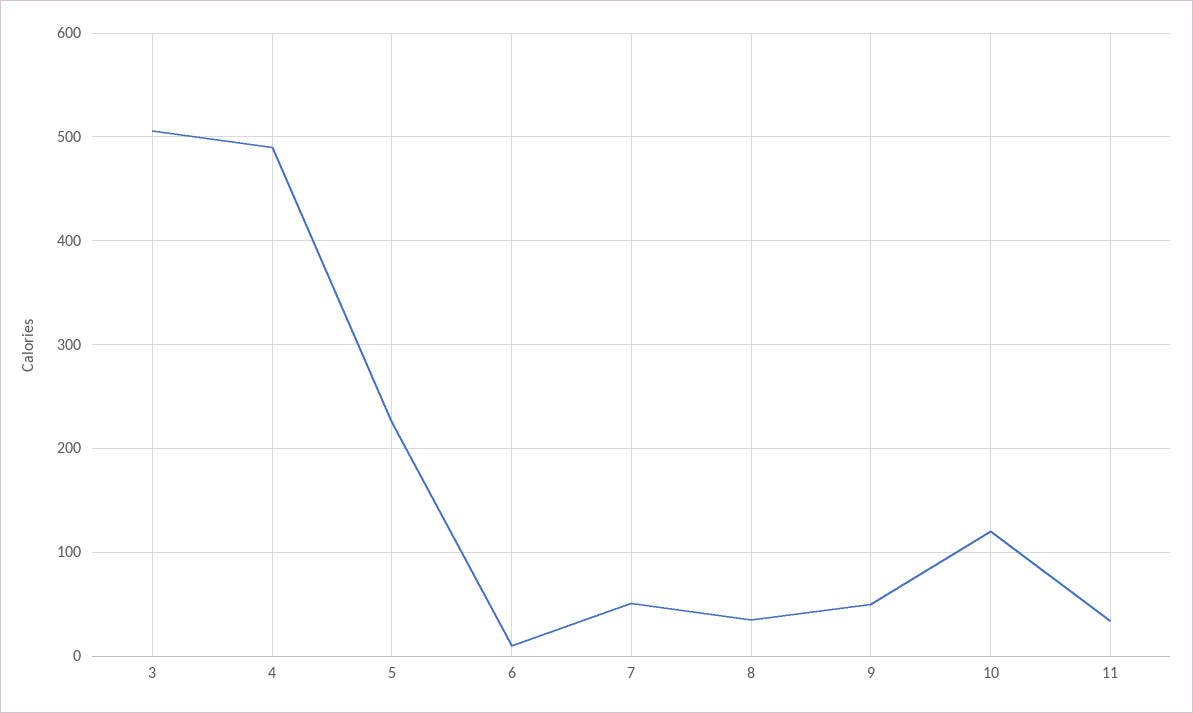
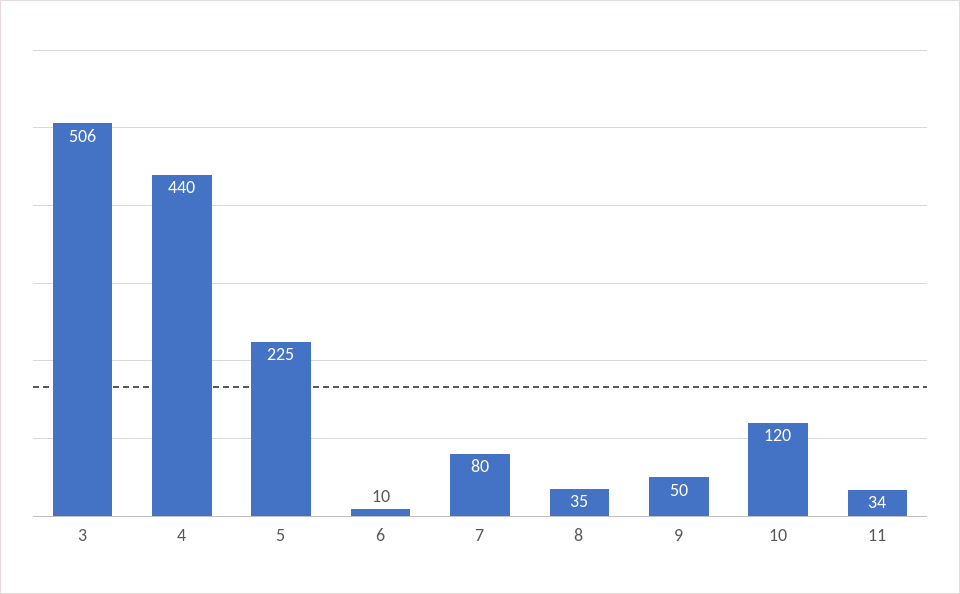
4: 490 -> 440
7: 50 -> 80

